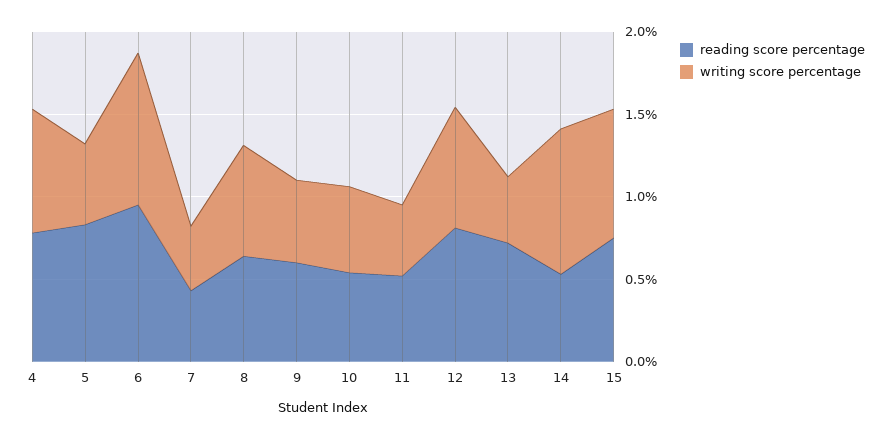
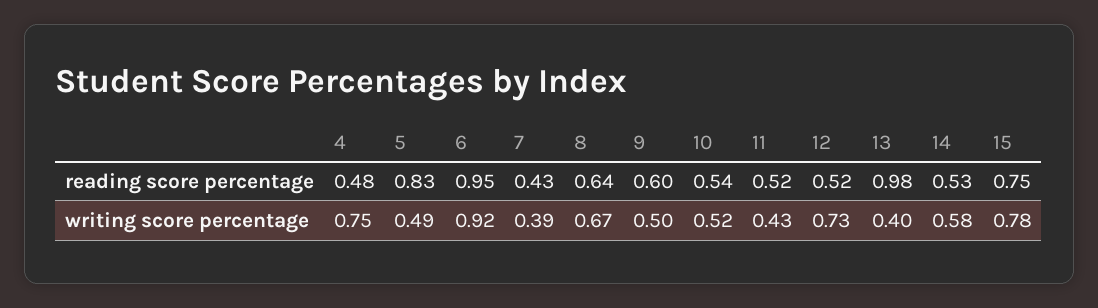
reading score percentage, 4: 0.8 -> 0.48
reading score percentage, 12: 0.8 -> 0.52
reading score percentage, 13: 0.7 -> 0.98
writing score percentage, 14: 0.9 -> 0.58

